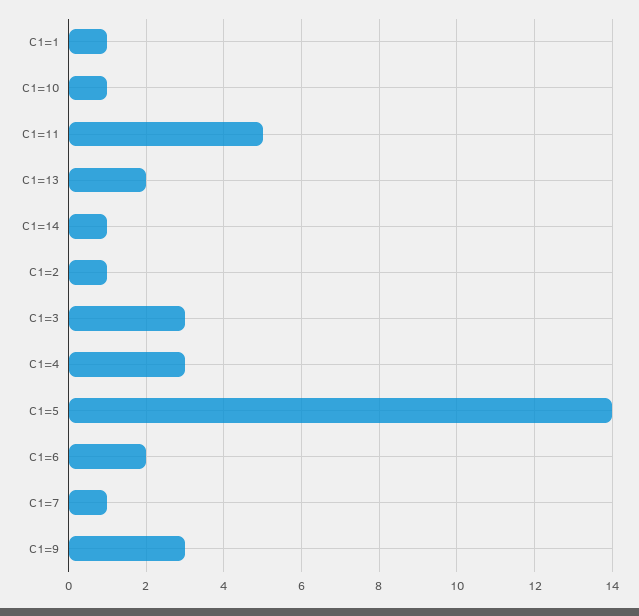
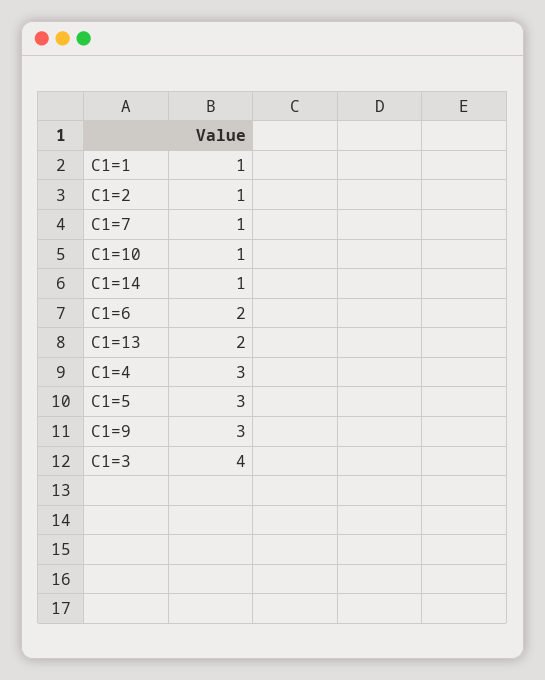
C1=11: 5 -> none
C1=3: 3 -> 4
C1=5: 14 -> 3

